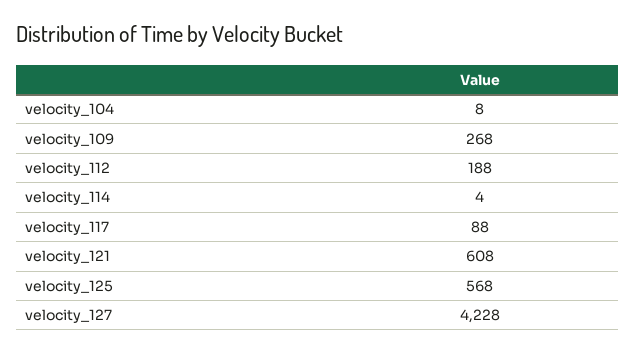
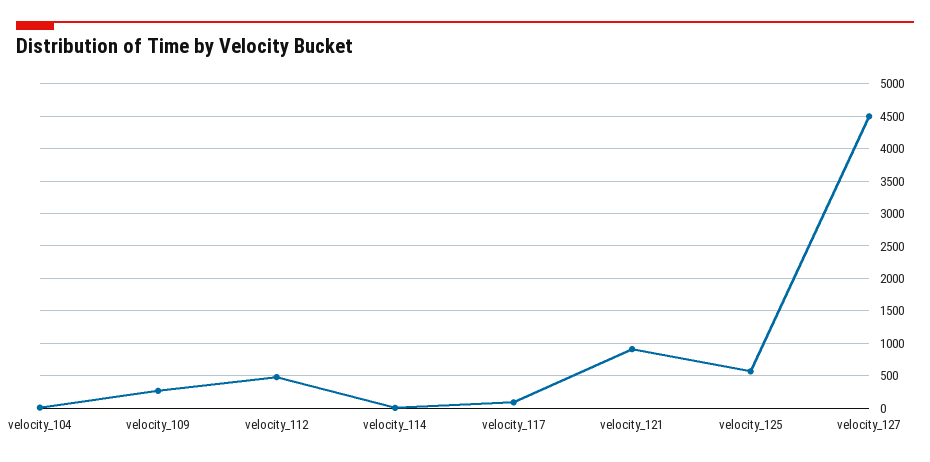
velocity_112: 188 -> 500
velocity_121: 608 -> 900
velocity_127: 4228 -> 4500

